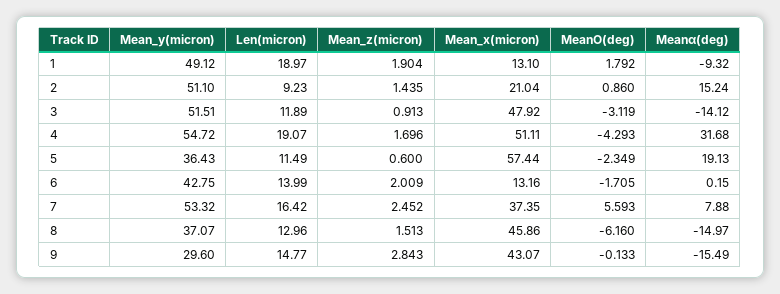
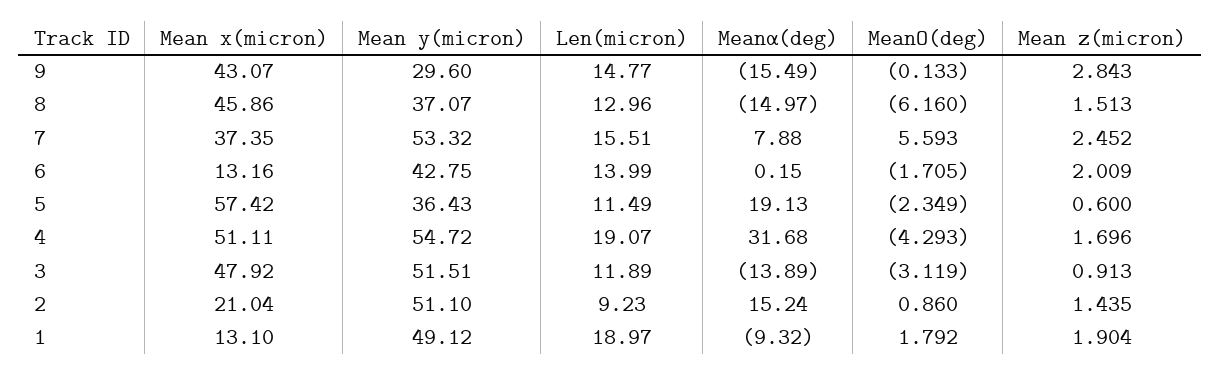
Meanα(deg), 3: -14.12 -> -13.89
Mean_x(micron), 5: 57.44 -> 57.42
Len(micron), 7: 16.42 -> 15.51

